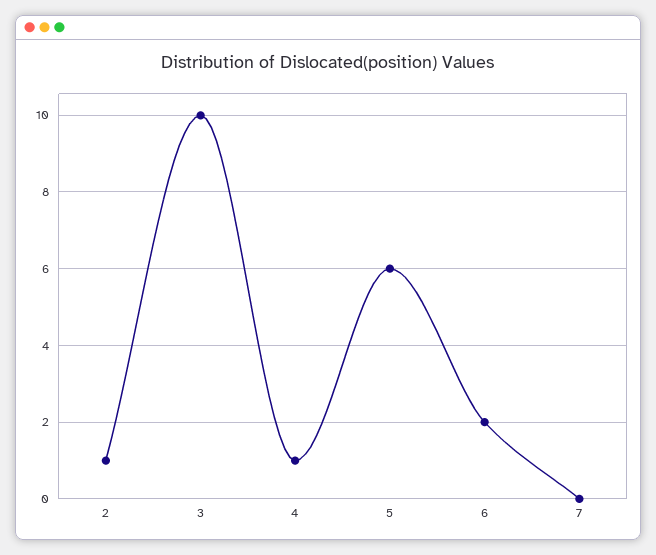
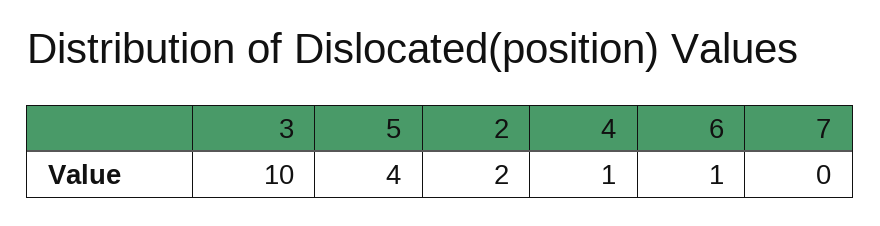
2: 1 -> 2
5: 6 -> 4
6: 2 -> 1

